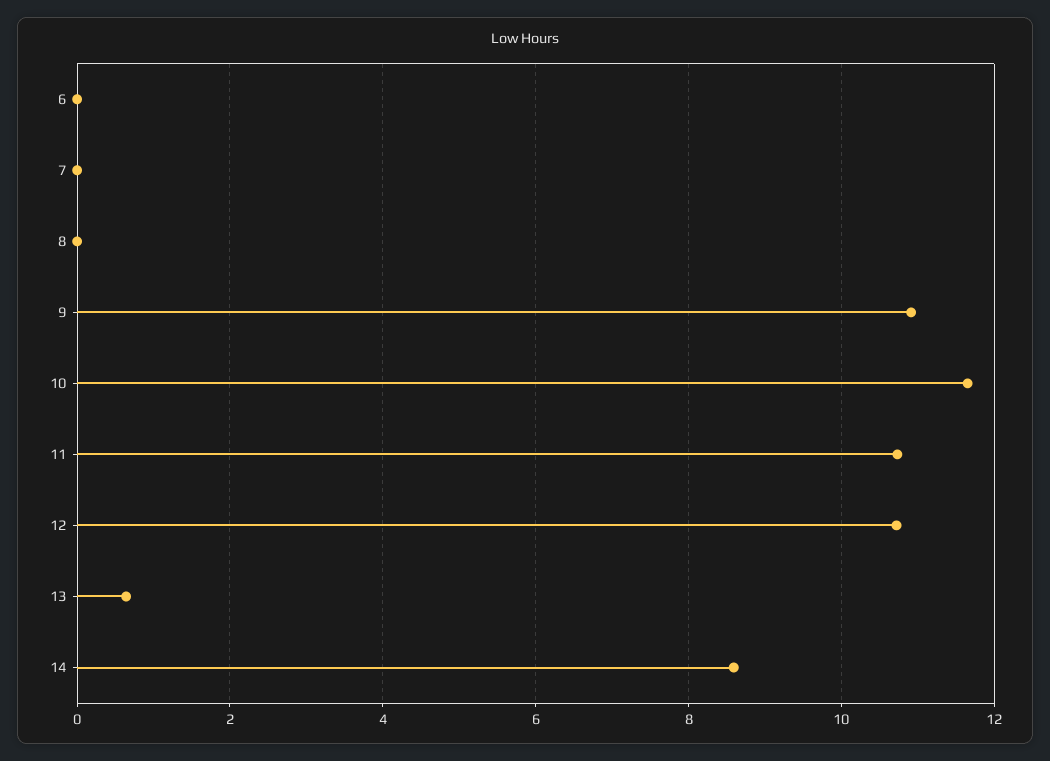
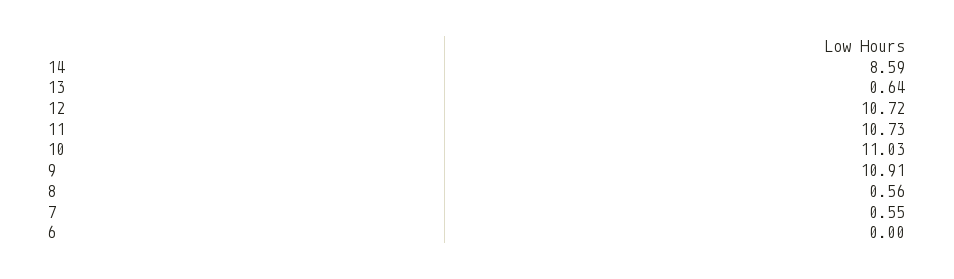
7: 0 -> 0.55
8: 0 -> 0.56
10: 11.6 -> 11.03

